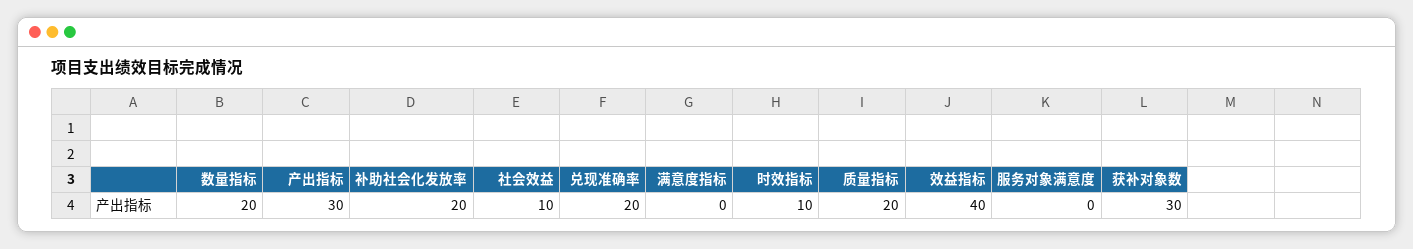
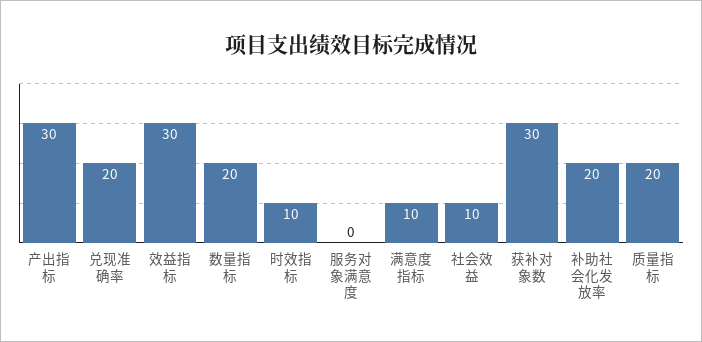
满意度指标: 0 -> 10
效益指标: 40 -> 30

